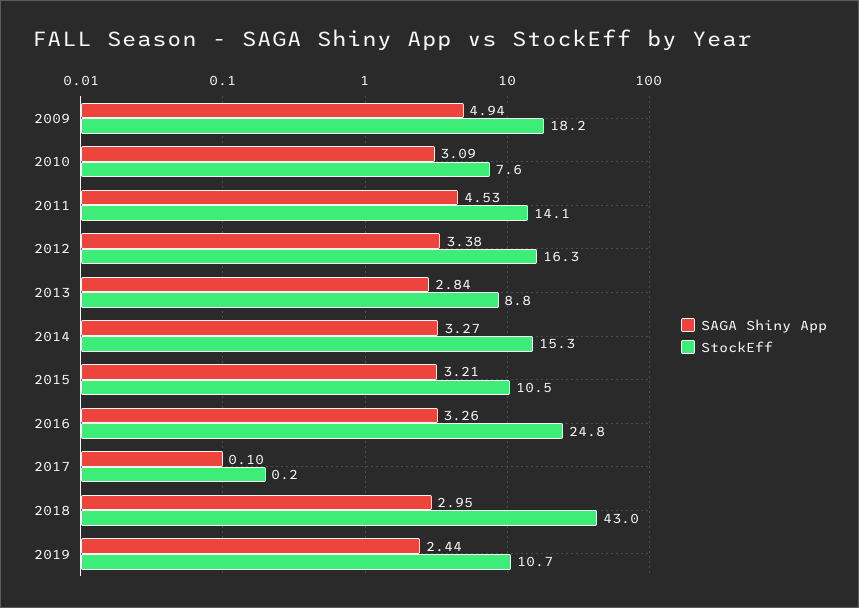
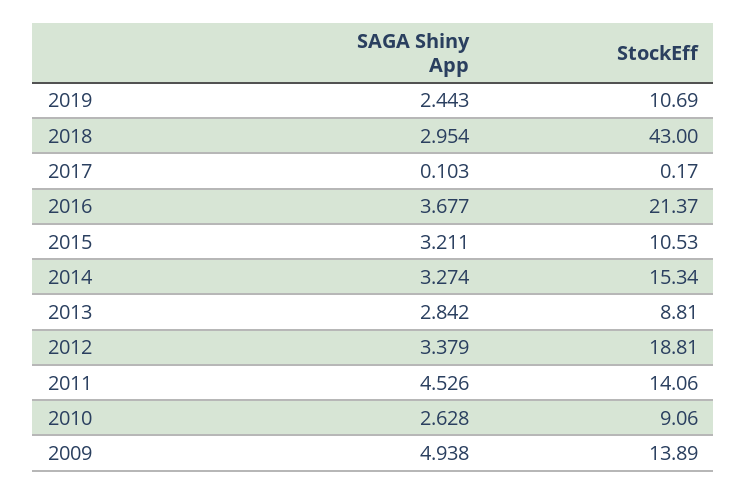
StockEff, 2009: 18.2 -> 13.89
SAGA Shiny App, 2010: 3.09 -> 2.628
StockEff, 2010: 7.6 -> 9.06
StockEff, 2012: 16.3 -> 18.81
SAGA Shiny App, 2016: 3.26 -> 3.677
StockEff, 2016: 24.8 -> 21.37

